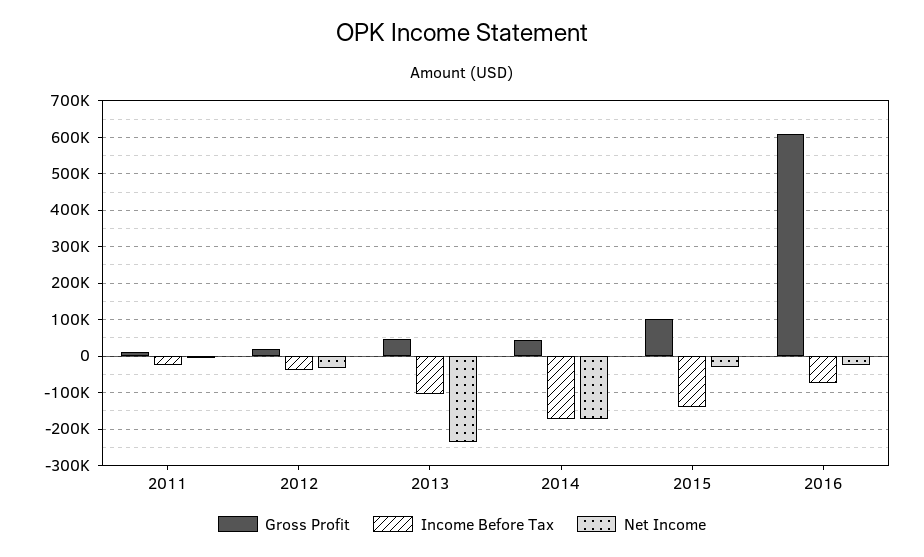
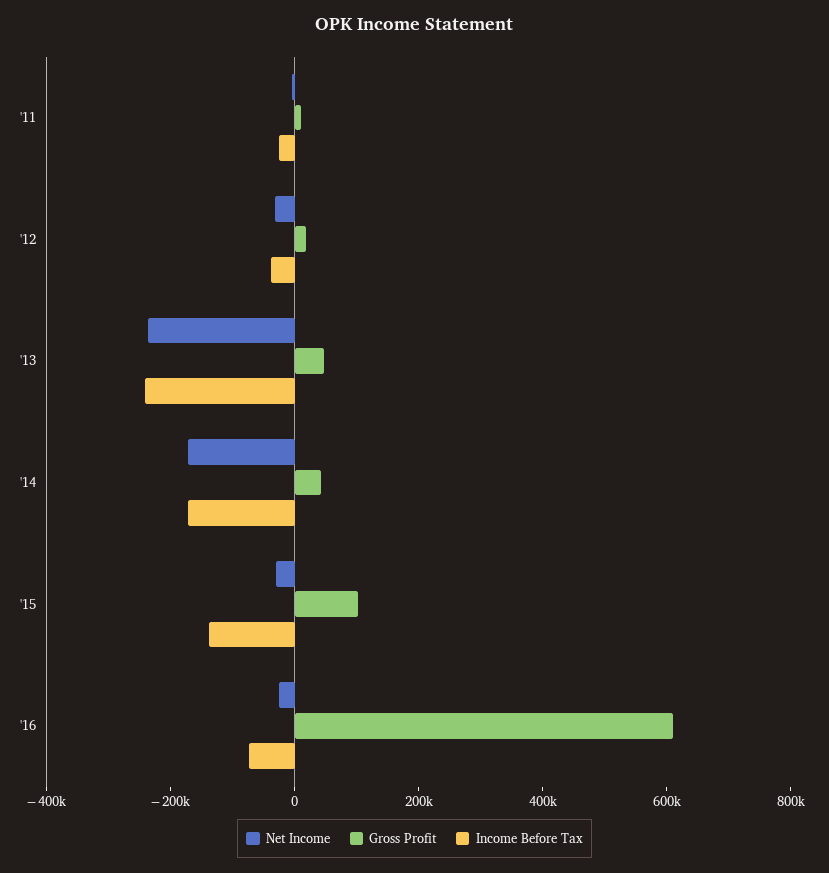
Income Before Tax, 2013: -100000 -> -250000

